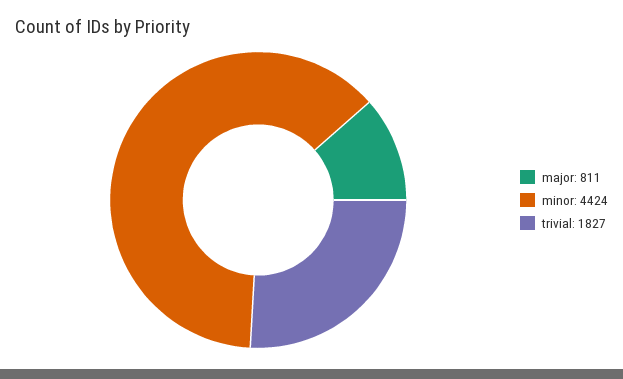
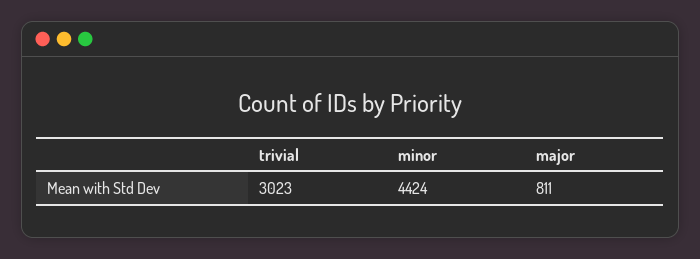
trivial: 1827 -> 3023

